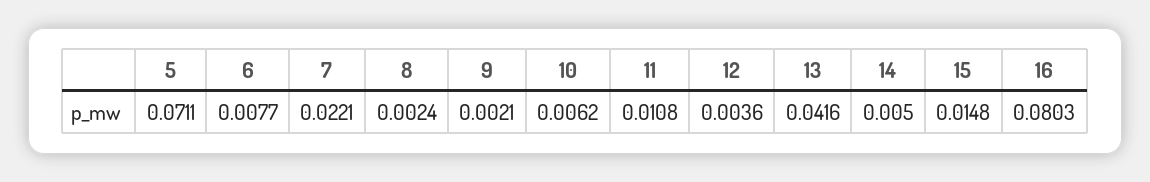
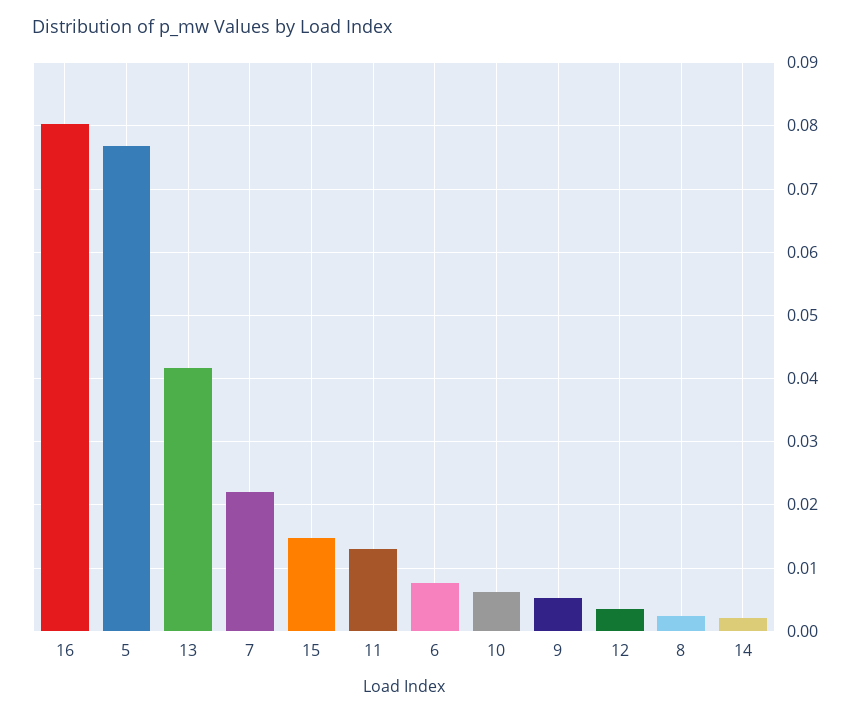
5: 0.0711 -> 0.077
9: 0.0021 -> 0.005
11: 0.0108 -> 0.013
14: 0.005 -> 0.002

